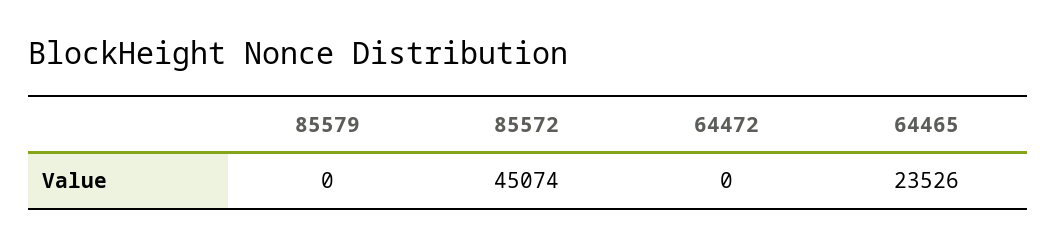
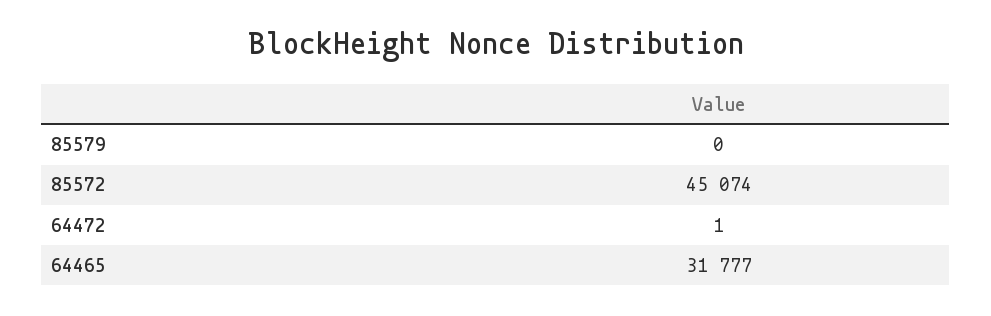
64472: 0 -> 1
64465: 23526 -> 31777

